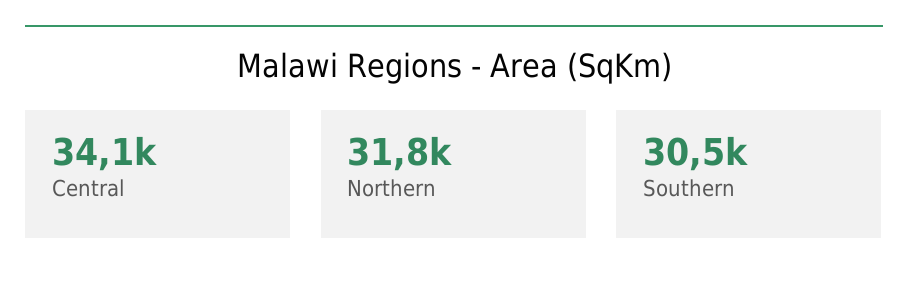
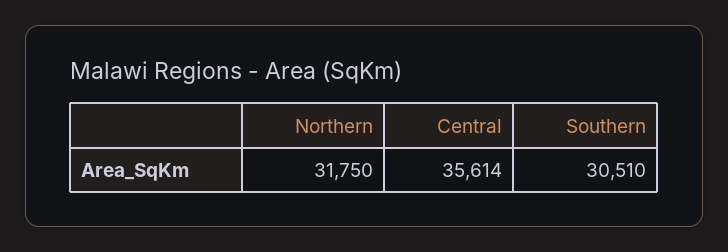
Central: 34100 -> 35614

